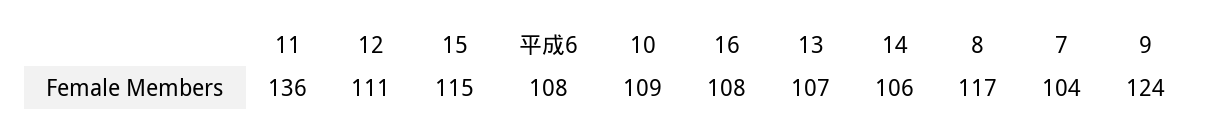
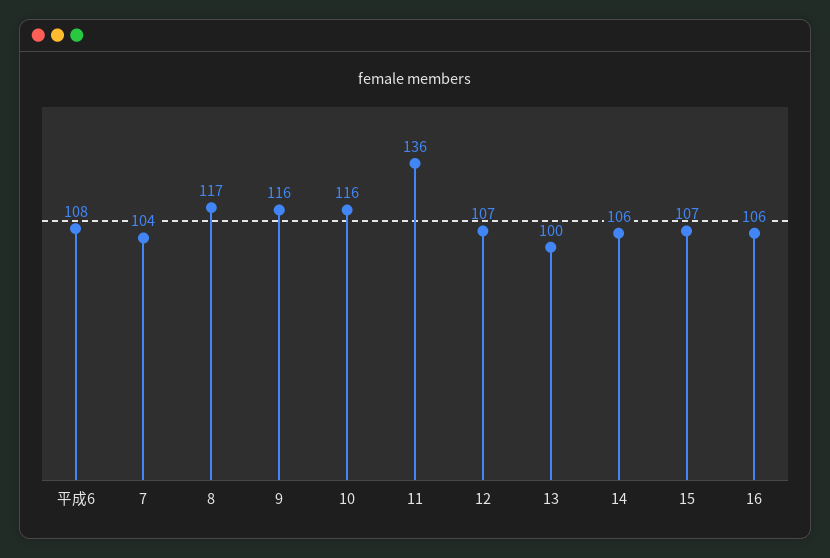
12: 111 -> 107
15: 115 -> 107
10: 109 -> 116
16: 108 -> 106
13: 107 -> 100
9: 124 -> 116

